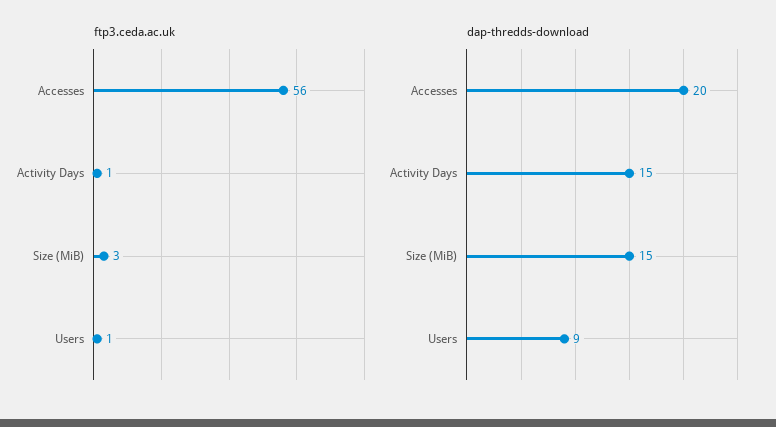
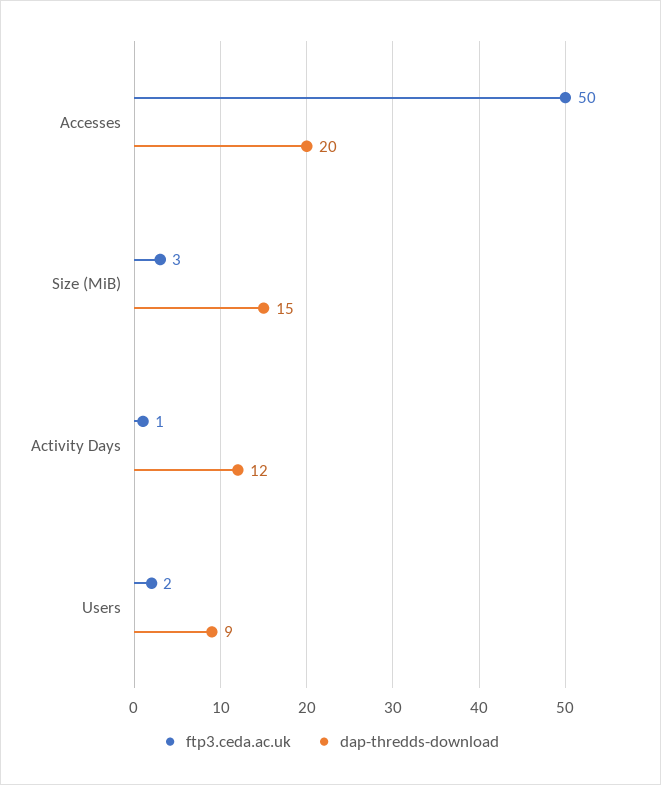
ftp3.ceda.ac.uk, Accesses: 56 -> 50
ftp3.ceda.ac.uk, Users: 1 -> 2
dap-thredds-download, Activity Days: 15 -> 12

